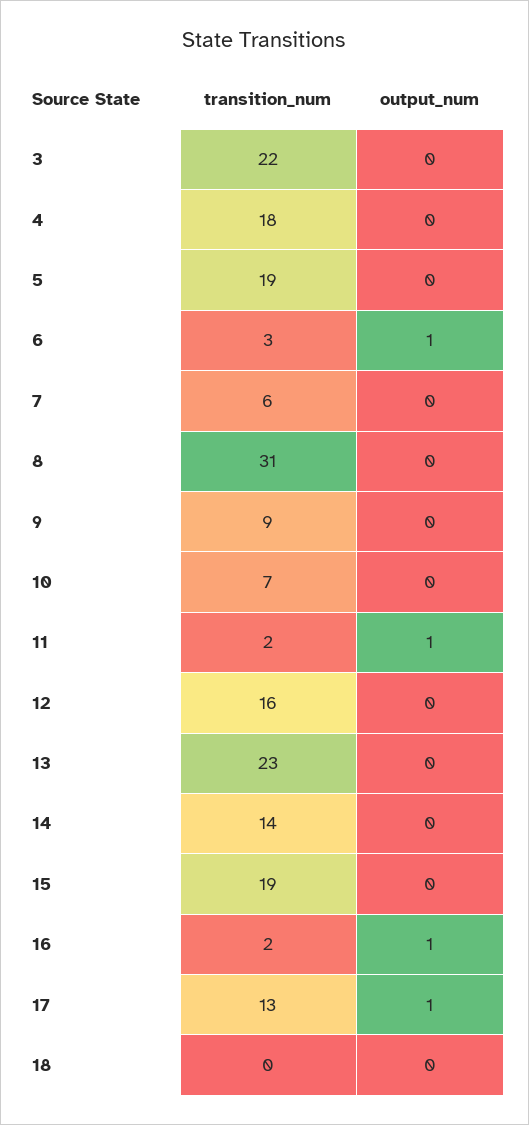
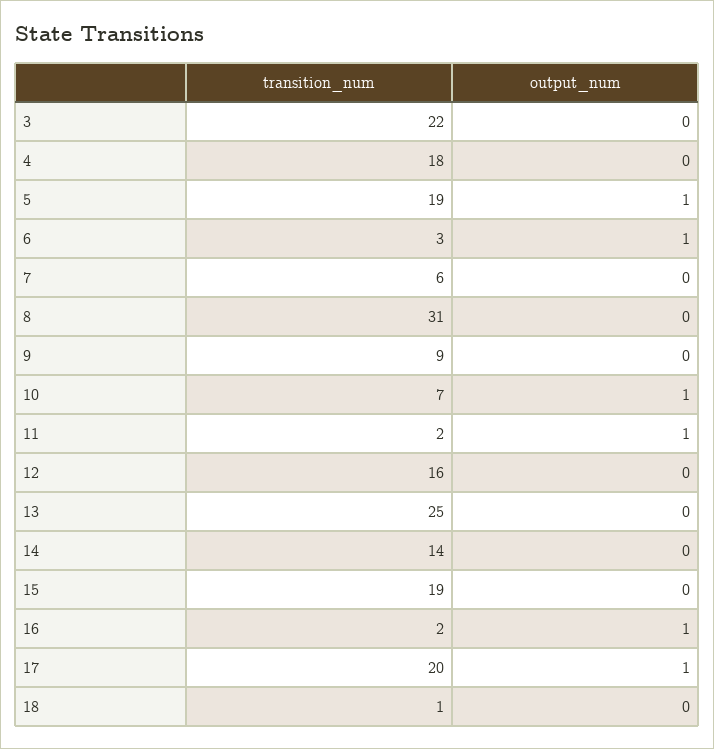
output_num, 5: 0 -> 1
output_num, 10: 0 -> 1
transition_num, 13: 23 -> 25
transition_num, 17: 13 -> 20
transition_num, 18: 0 -> 1

